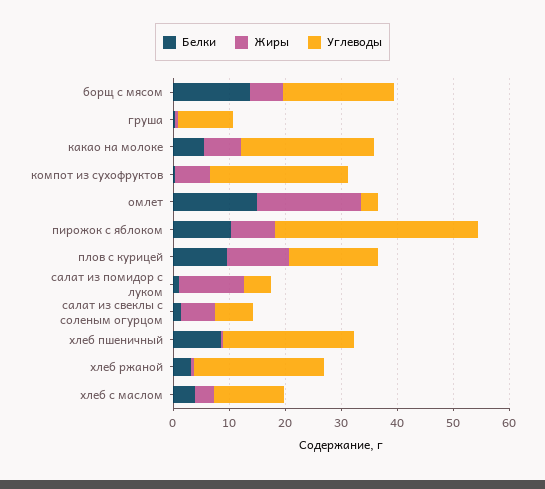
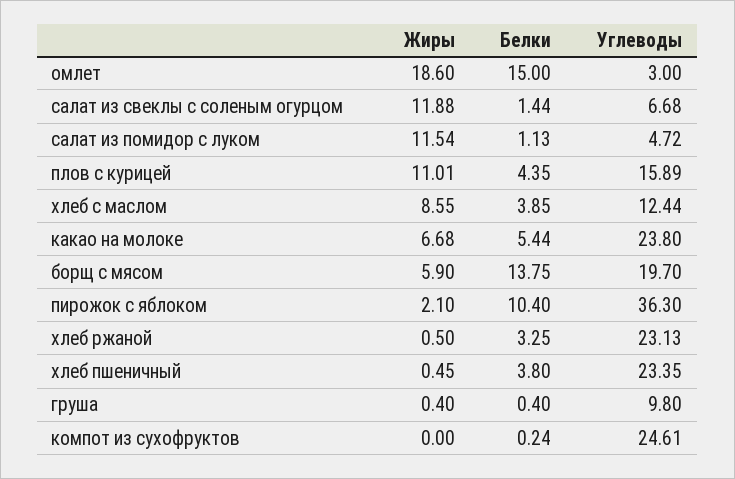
Жиры, компот из сухофруктов: 6 -> 0
Жиры, пирожок с яблоком: 8 -> 2.1
Белки, плов с курицей: 10 -> 4.35
Жиры, салат из свеклы с соленым огурцом: 6 -> 11.88
Белки, хлеб пшеничный: 8 -> 3.8
Жиры, хлеб с маслом: 4 -> 8.55

